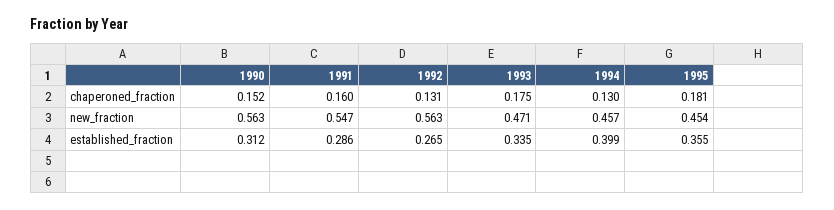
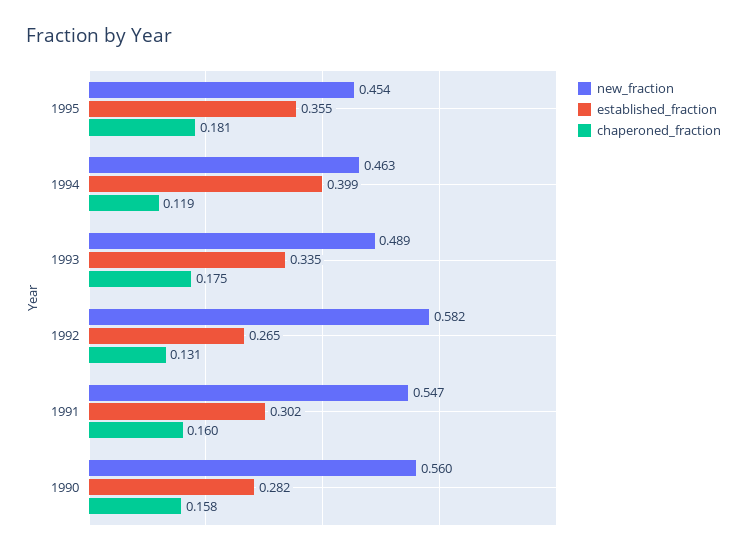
chaperoned_fraction, 1990: 0.152 -> 0.158
chaperoned_fraction, 1994: 0.13 -> 0.119
new_fraction, 1990: 0.563 -> 0.56
new_fraction, 1992: 0.563 -> 0.582
new_fraction, 1993: 0.471 -> 0.489
new_fraction, 1994: 0.457 -> 0.463
established_fraction, 1990: 0.312 -> 0.282
established_fraction, 1991: 0.286 -> 0.302

